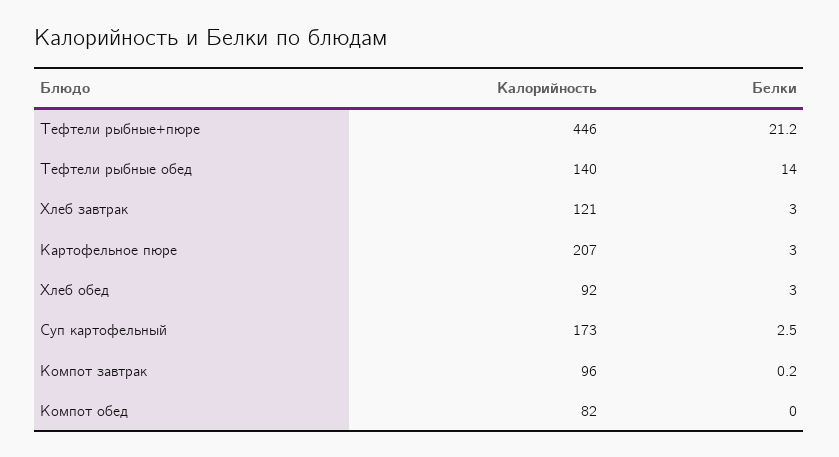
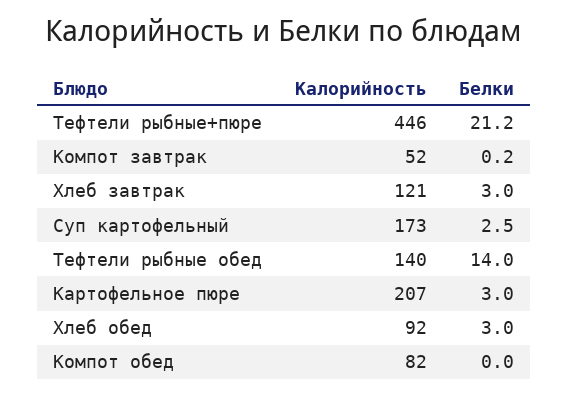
Калорийность, Компот завтрак: 96 -> 52

